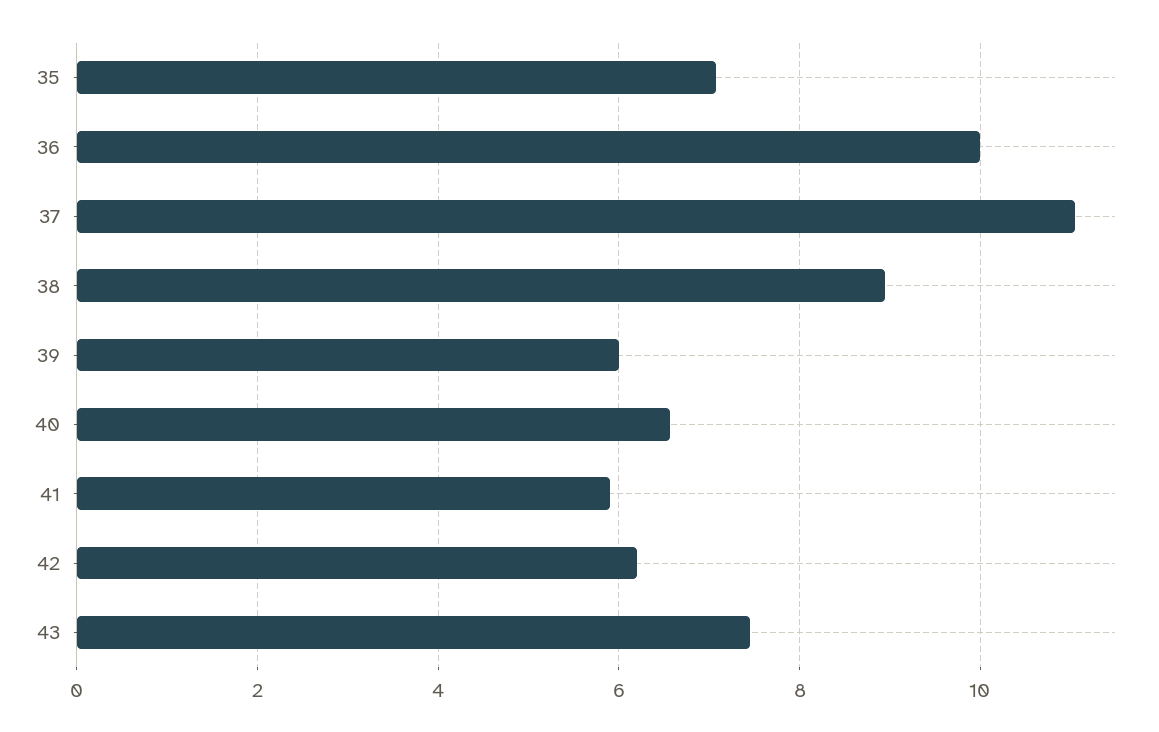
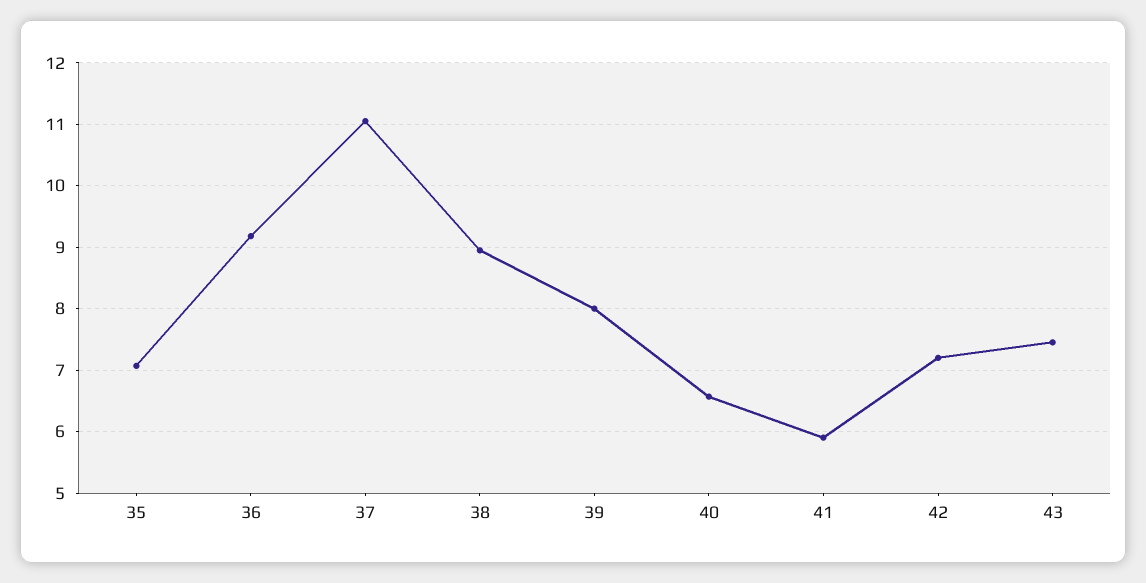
36: 10 -> 9.2
39: 6 -> 8
42: 6.2 -> 7.2

